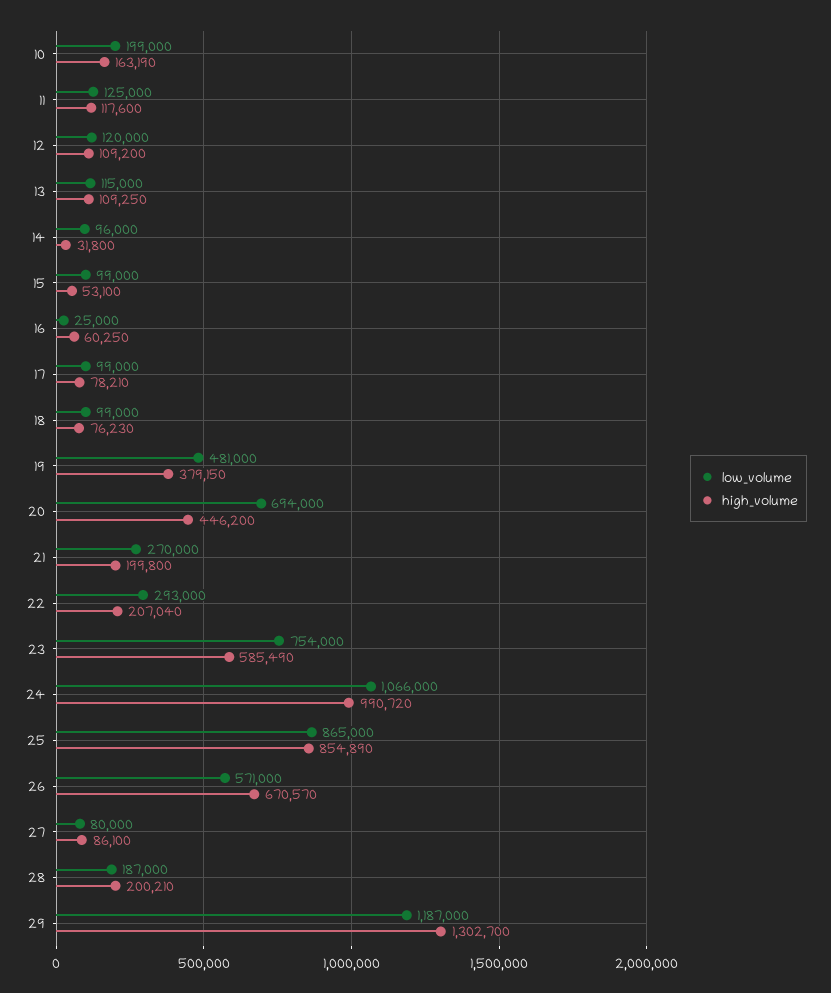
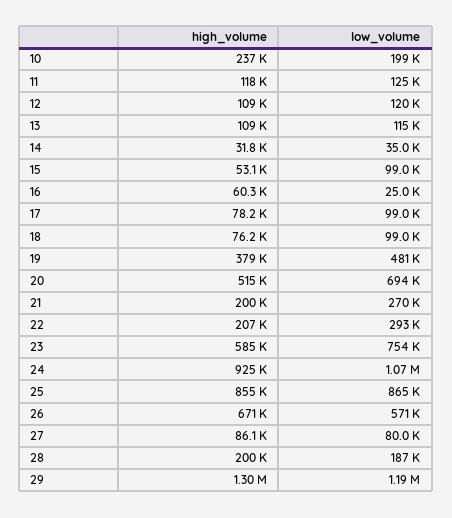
high_volume, 10: 163190 -> 237000
low_volume, 14: 96000 -> 35000
high_volume, 20: 446200 -> 515000
high_volume, 24: 990720 -> 925000

